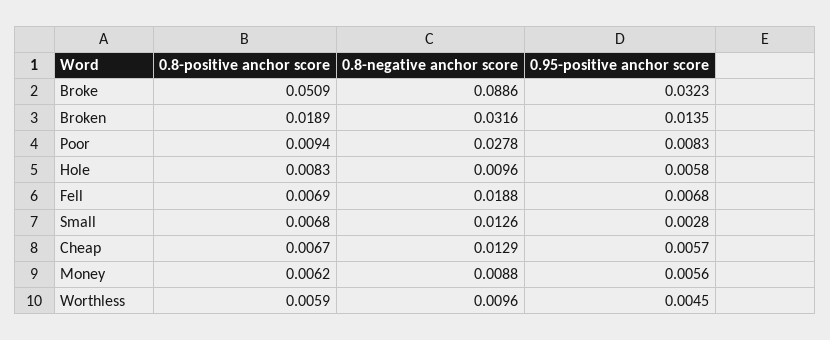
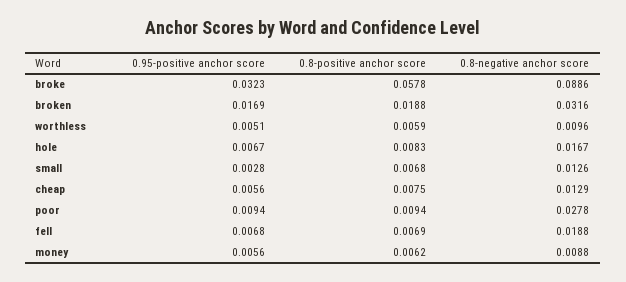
0.8-positive anchor score, Broke: 0.0509 -> 0.0578
0.8-positive anchor score, Broken: 0.0189 -> 0.0188
0.95-positive anchor score, Broken: 0.0135 -> 0.0169
0.95-positive anchor score, Poor: 0.0083 -> 0.0094
0.8-negative anchor score, Hole: 0.0096 -> 0.0167
0.95-positive anchor score, Hole: 0.0058 -> 0.0067
0.8-positive anchor score, Cheap: 0.0067 -> 0.0075
0.95-positive anchor score, Cheap: 0.0057 -> 0.0056
0.95-positive anchor score, Worthless: 0.0045 -> 0.0051

